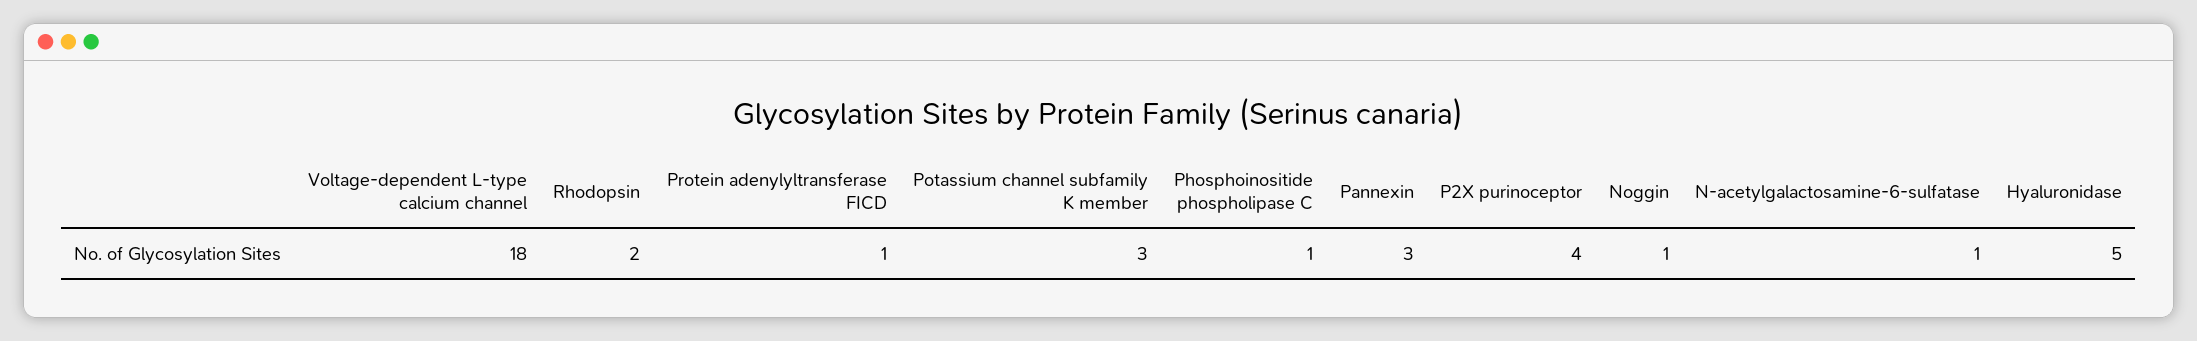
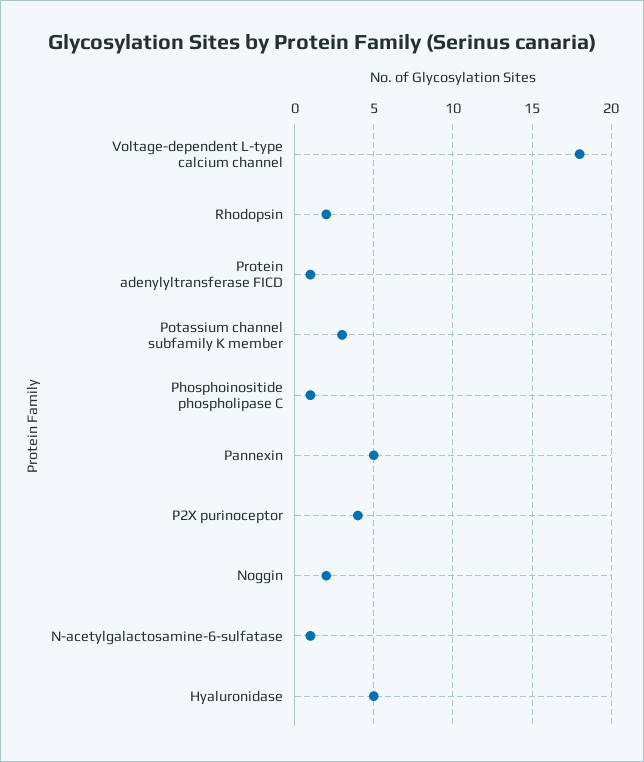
Pannexin: 3 -> 5
Noggin: 1 -> 2

